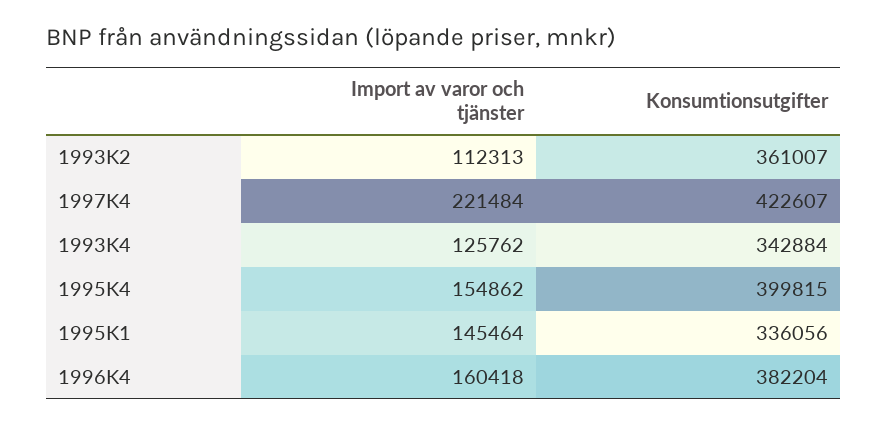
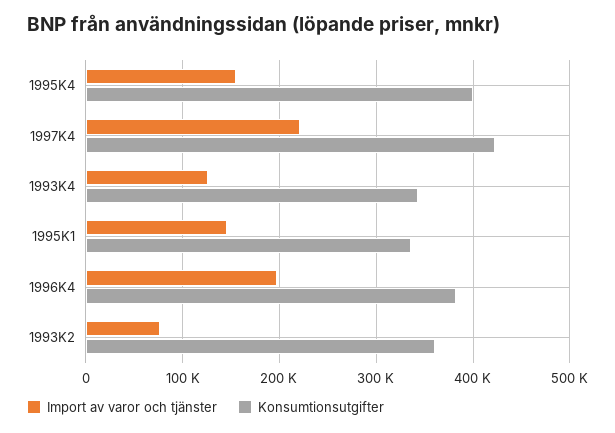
Import av varor och tjänster, 1993K2: 112313 -> 80000
Import av varor och tjänster, 1996K4: 160418 -> 200000

